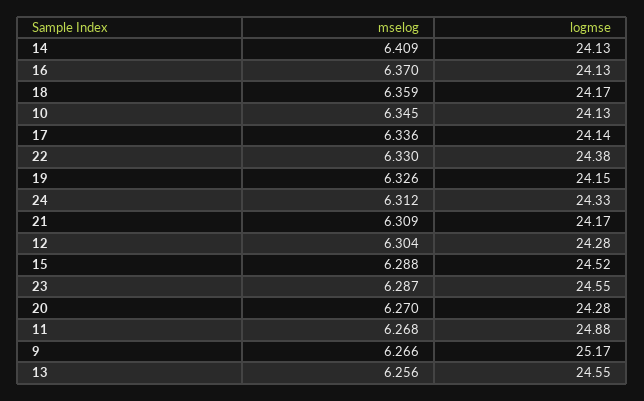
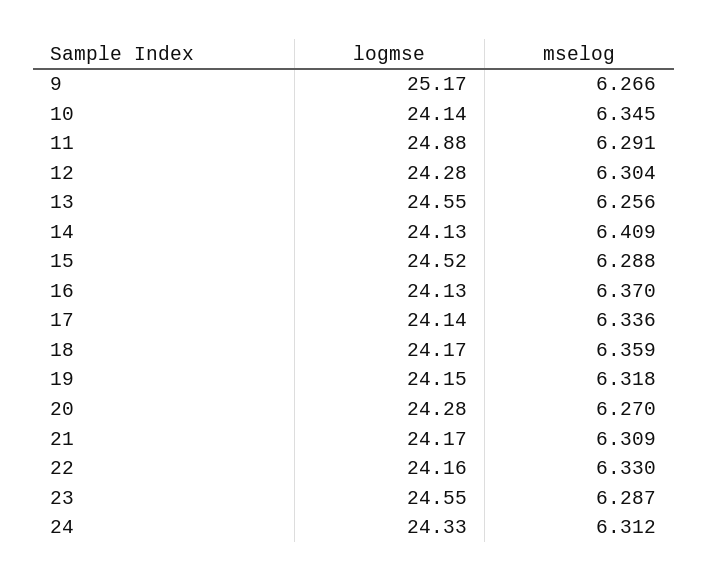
logmse, 10: 24.13 -> 24.14
logmse, 22: 24.38 -> 24.16
mselog, 19: 6.326 -> 6.318
mselog, 11: 6.268 -> 6.291

